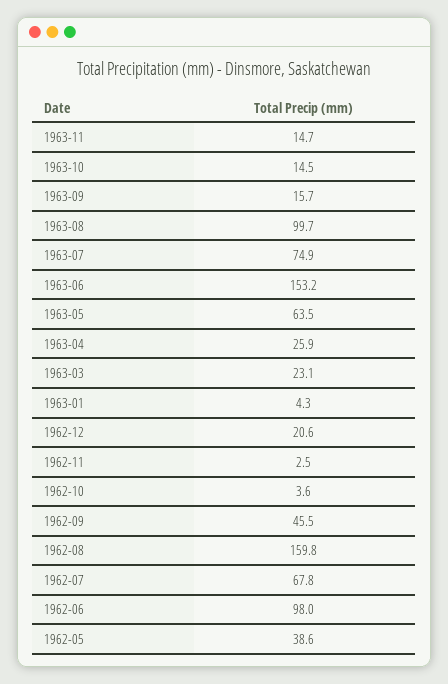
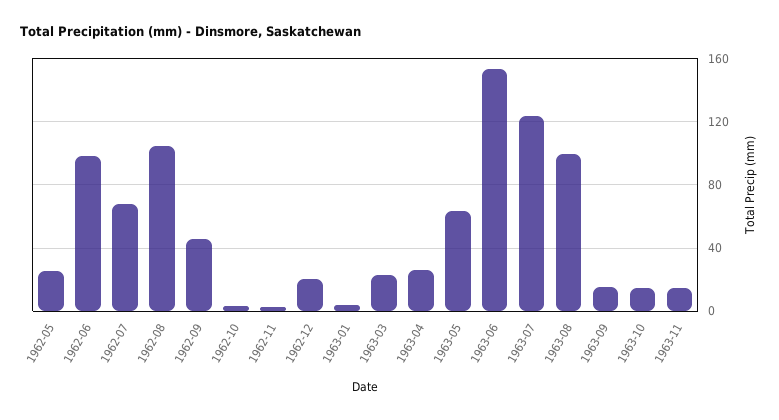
1963-07: 74.9 -> 125
1962-08: 159.8 -> 105
1962-05: 38.6 -> 25

